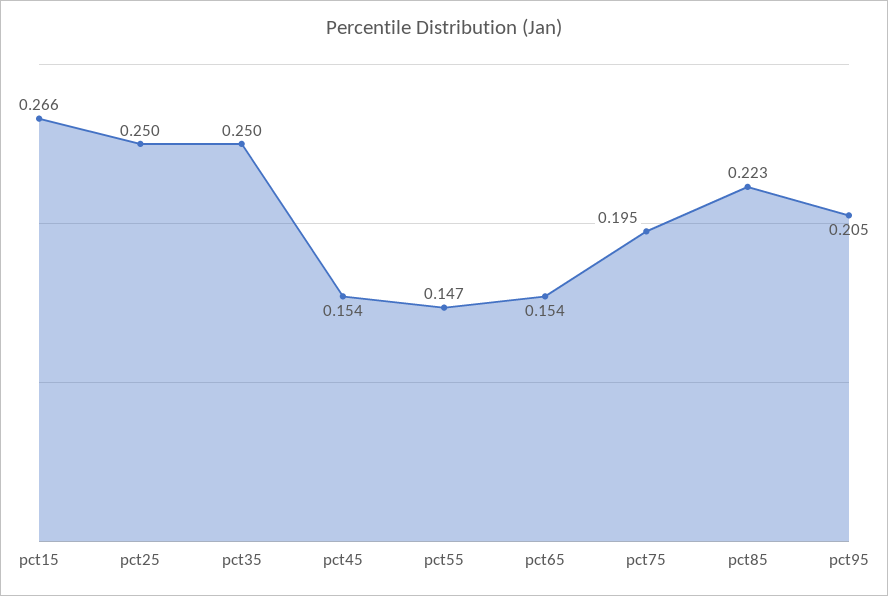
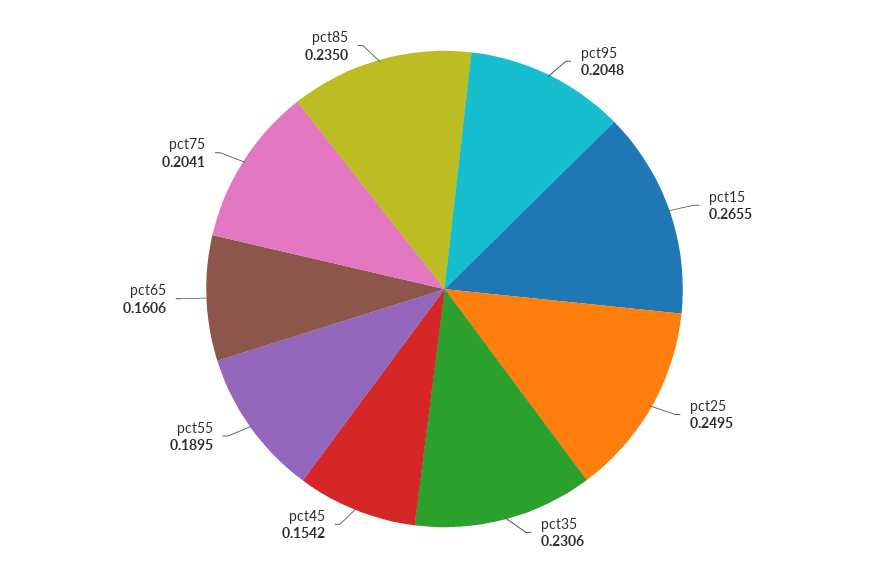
pct35: 0.25 -> 0.2306
pct55: 0.147 -> 0.1895
pct65: 0.154 -> 0.1606
pct75: 0.195 -> 0.2041
pct85: 0.223 -> 0.235

